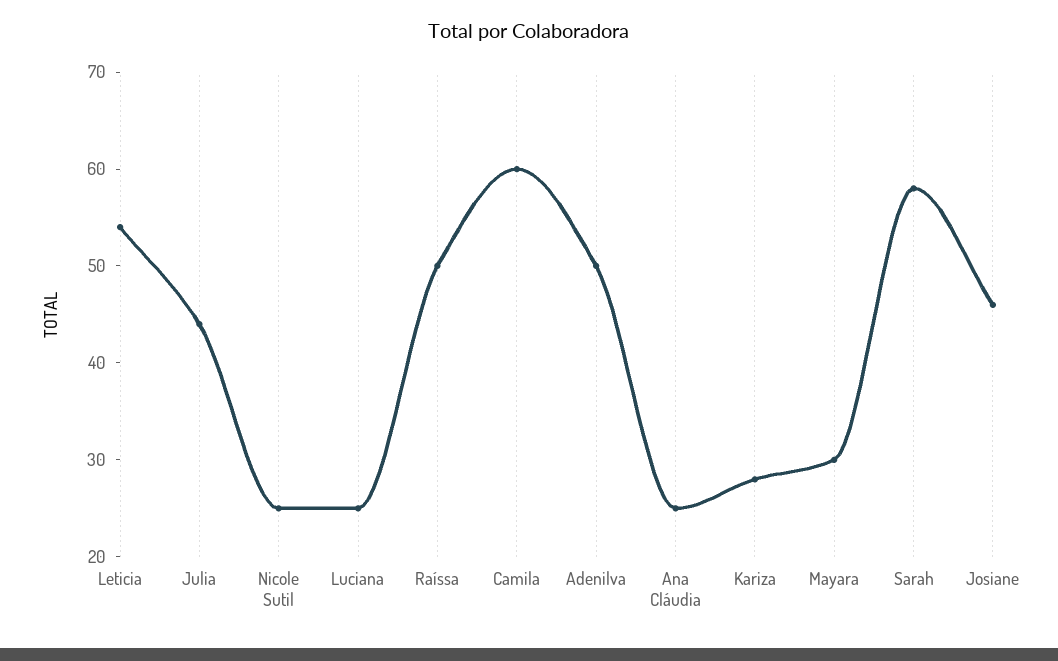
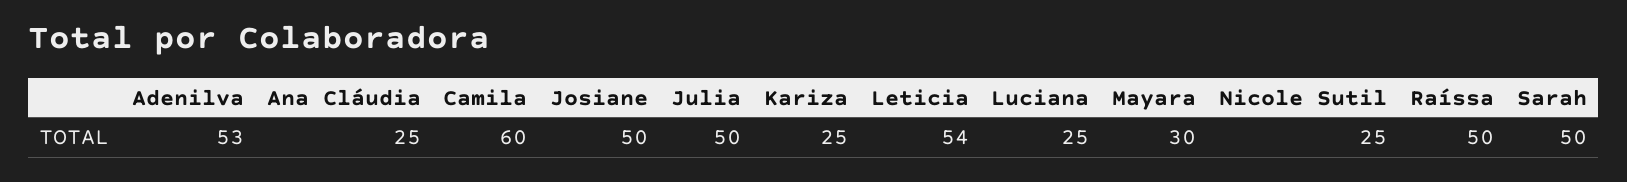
Julia: 44 -> 50
Adenilva: 50 -> 53
Kariza: 28 -> 25
Sarah: 58 -> 50
Josiane: 46 -> 50

